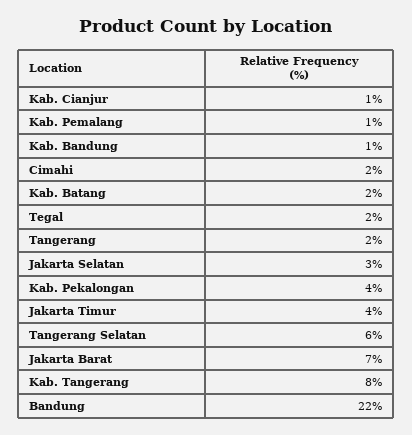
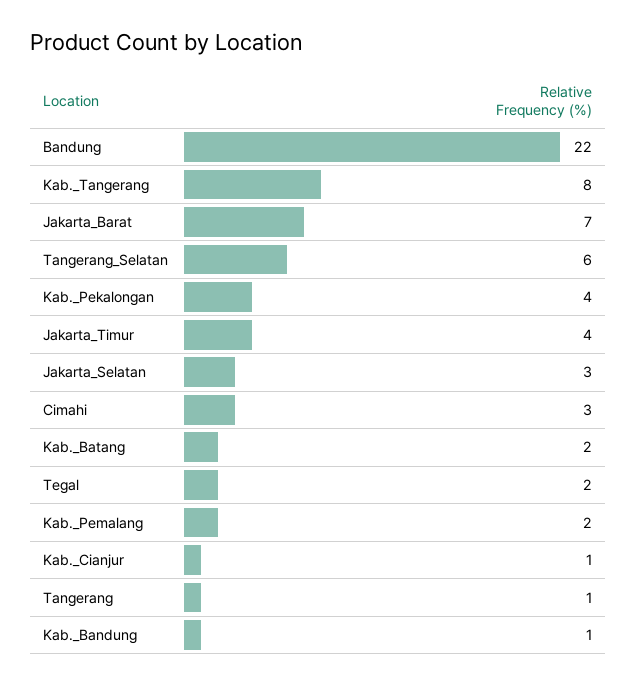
Kab. Pemalang: 1 -> 2
Cimahi: 2 -> 3
Tangerang: 2 -> 1

